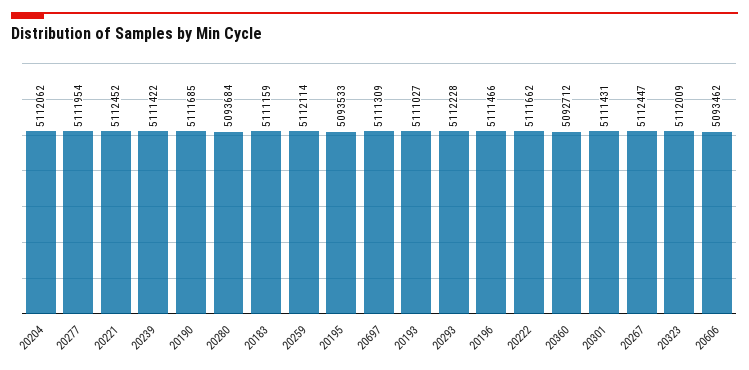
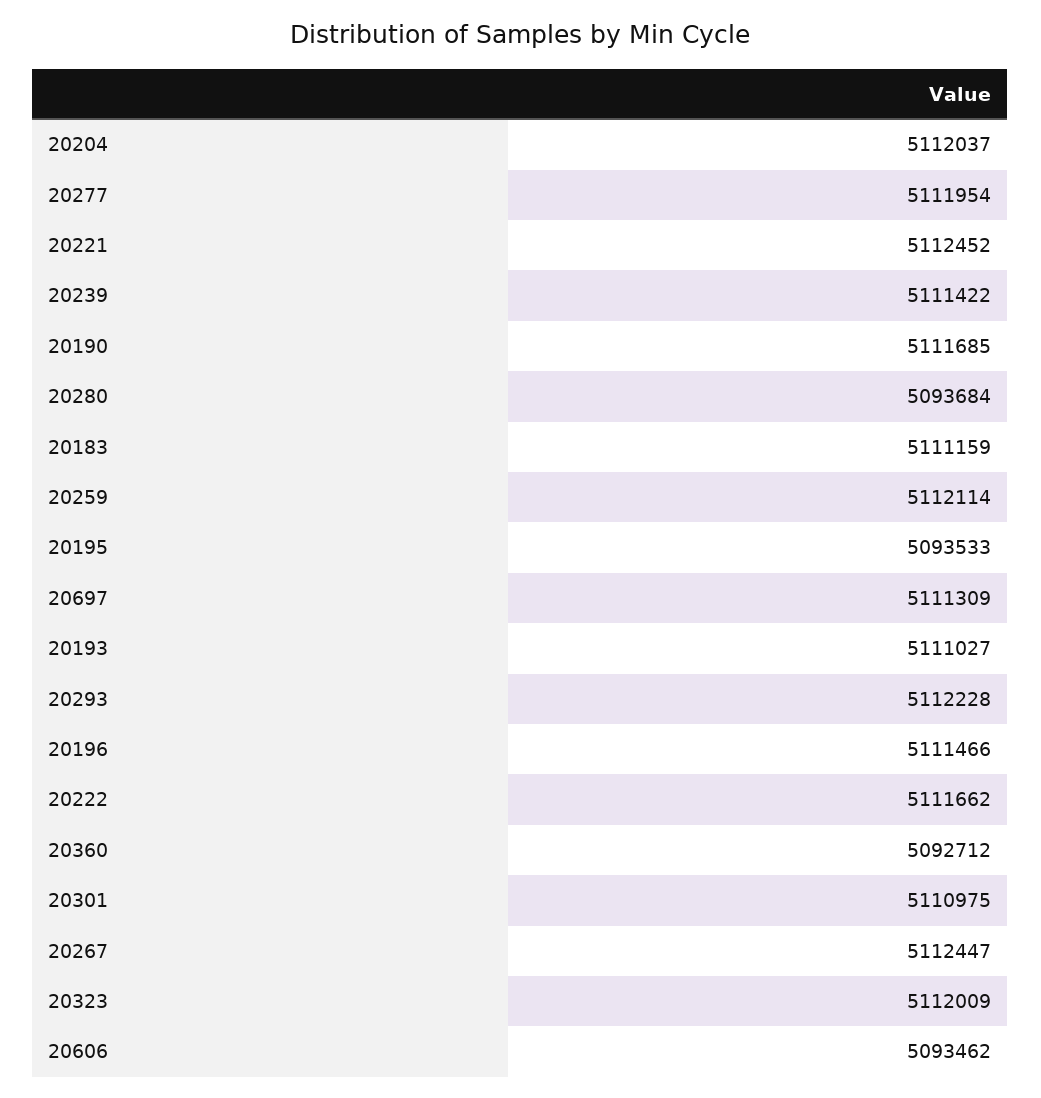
20204: 5112062 -> 5112037
20301: 5111431 -> 5110975

